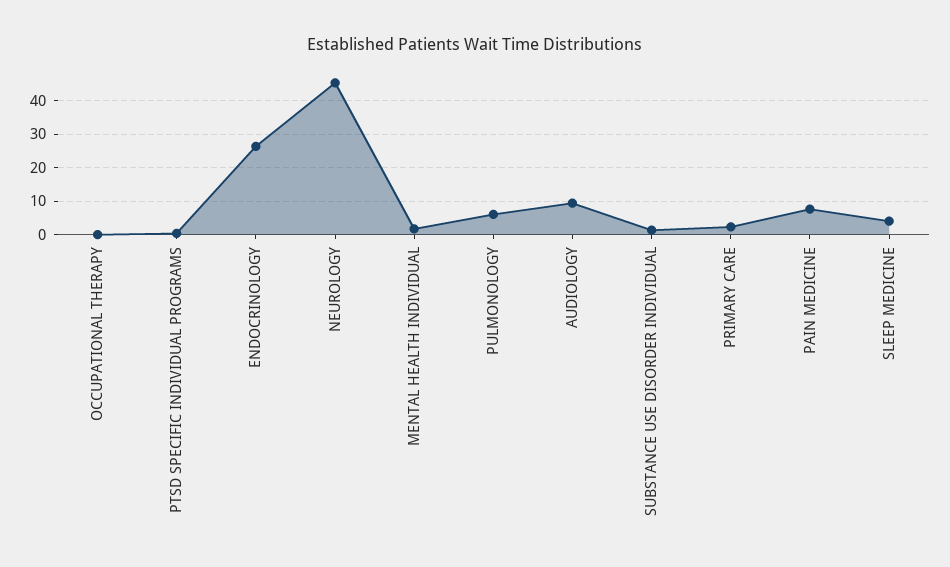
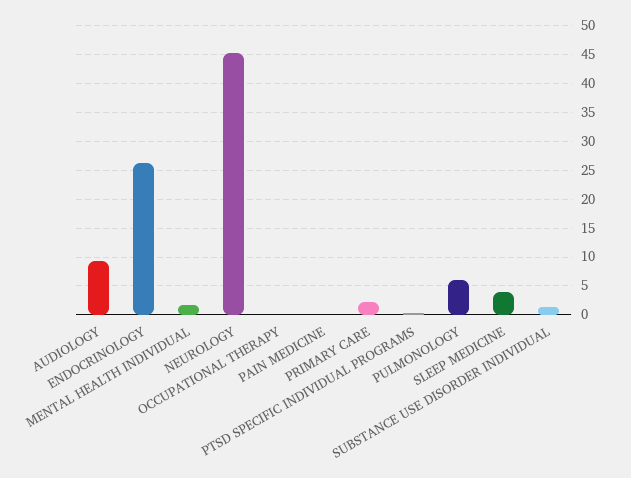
PAIN MEDICINE: 8 -> 0

